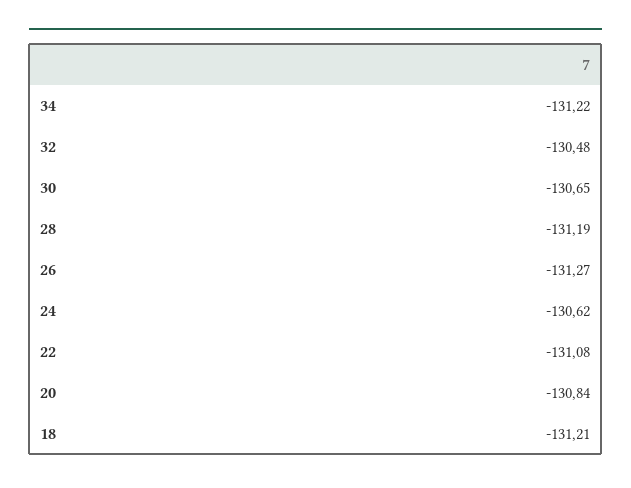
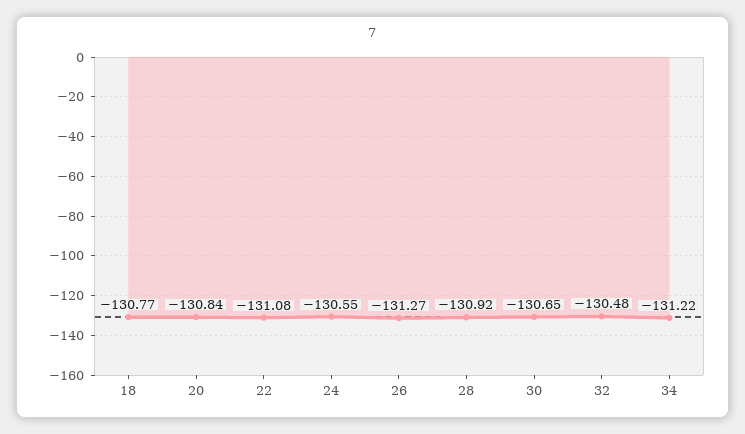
28: -131.19 -> -130.92
24: -130.62 -> -130.55
18: -131.21 -> -130.77

